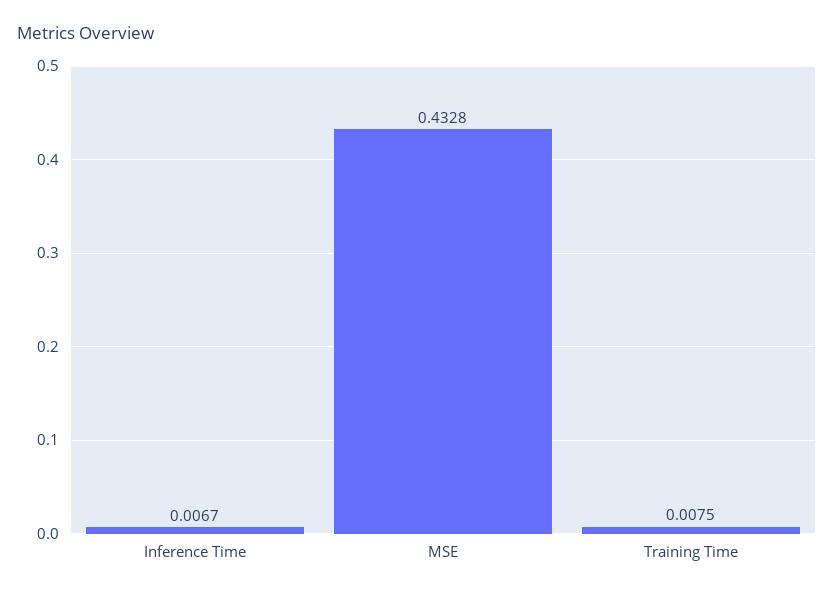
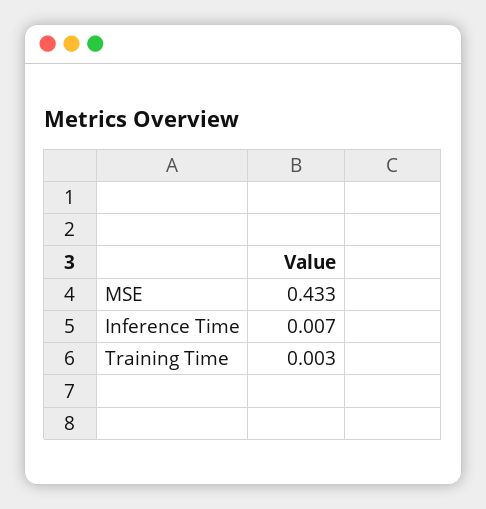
Training Time: 0.0075 -> 0.003

